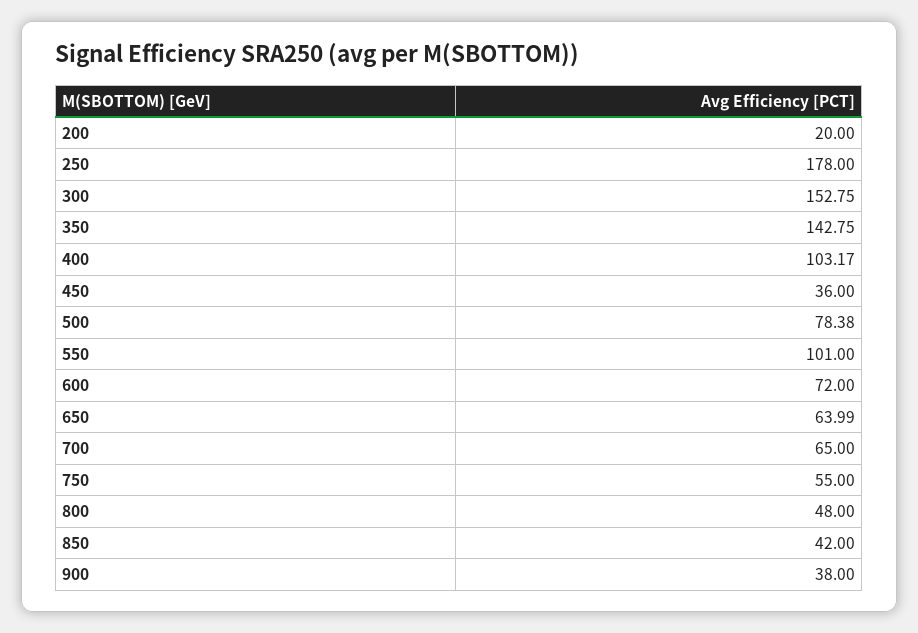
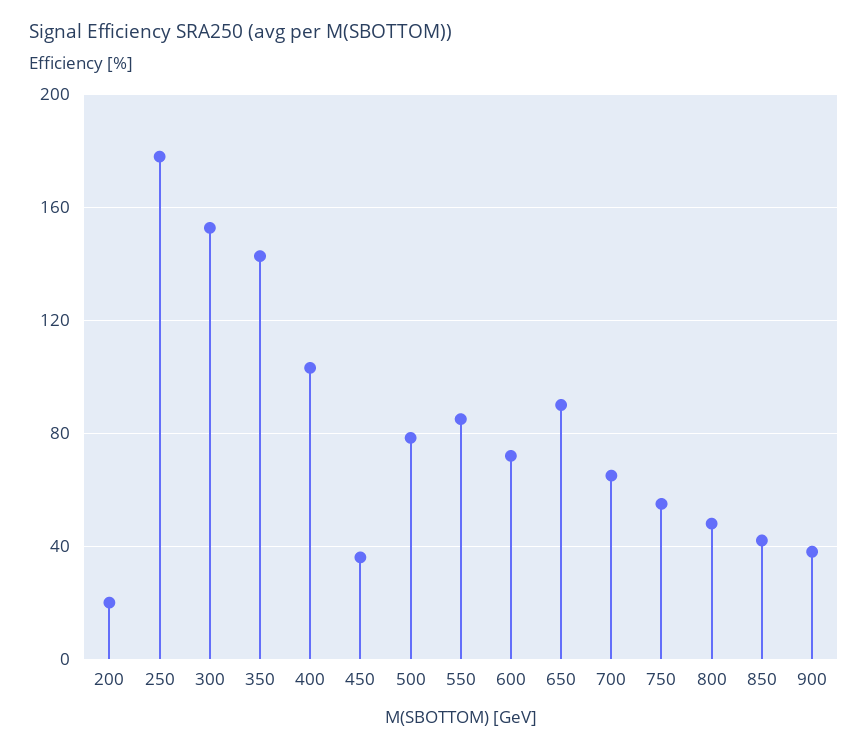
550: 101 -> 85
650: 63.99 -> 90

